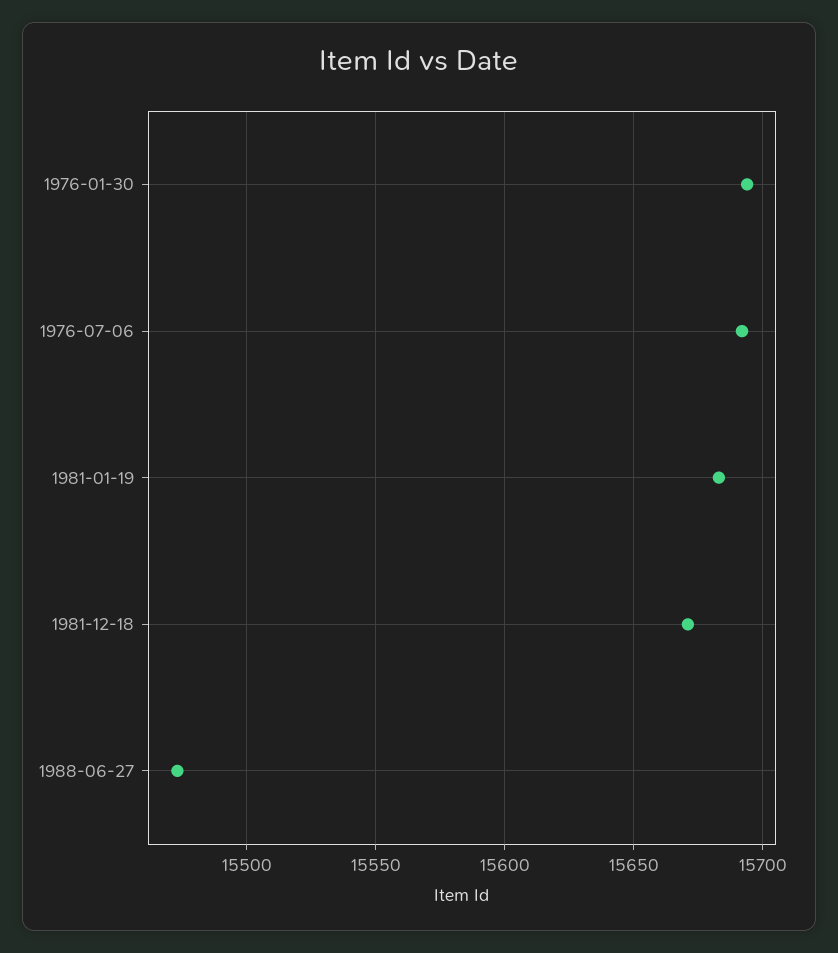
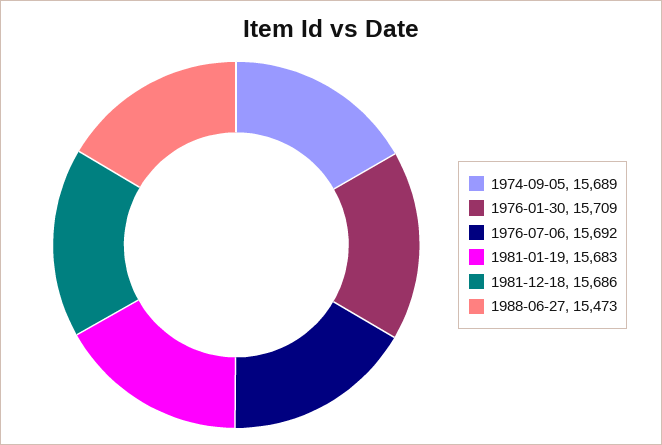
1976-01-30: 15695 -> 15709
1981-12-18: 15670 -> 15686
1974-09-05: none -> 15689

